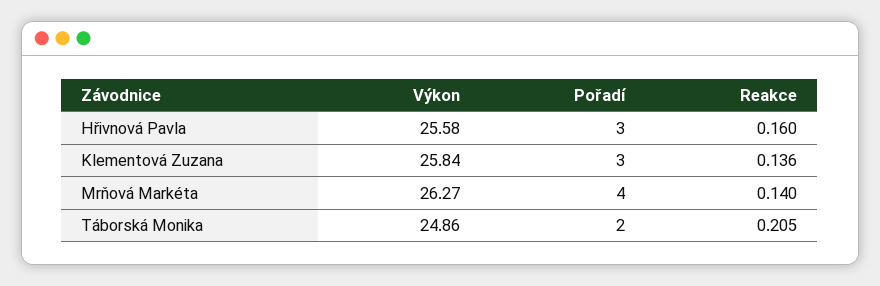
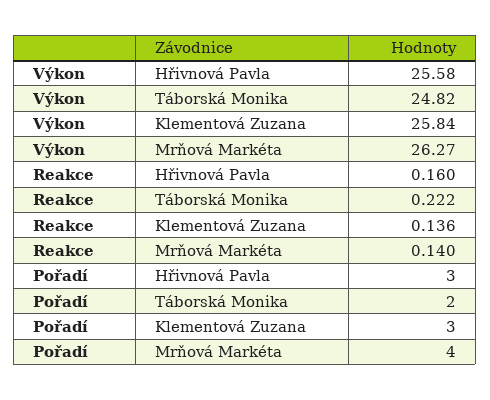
Výkon, Táborská Monika: 24.86 -> 24.82
Reakce, Táborská Monika: 0.205 -> 0.222

